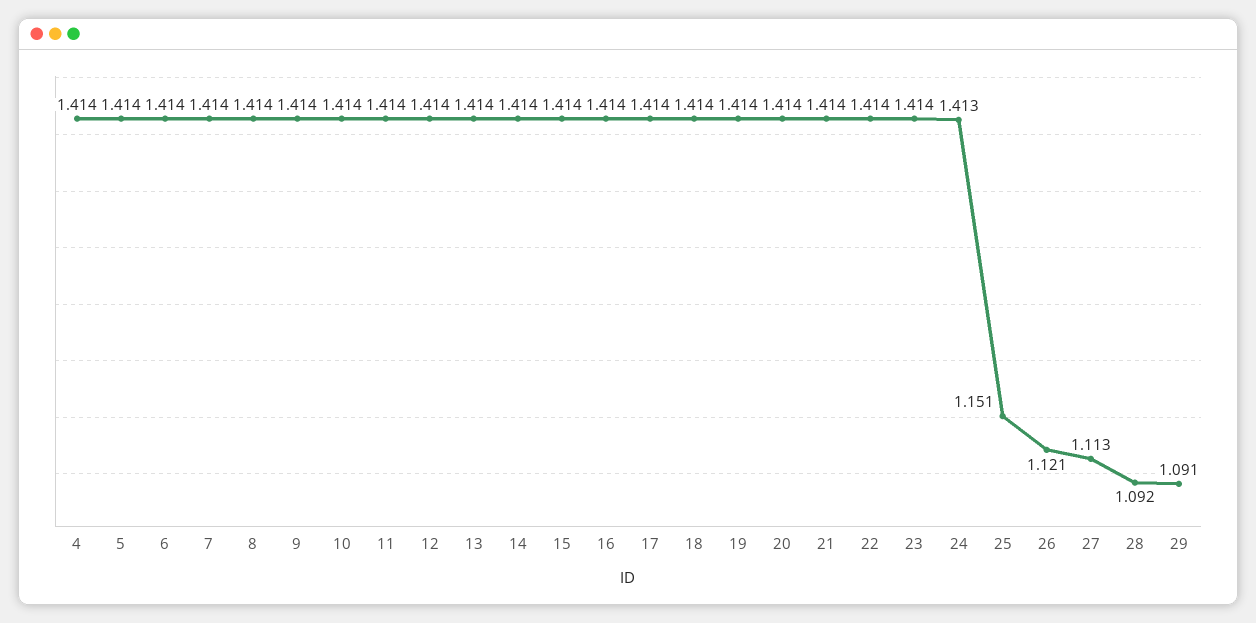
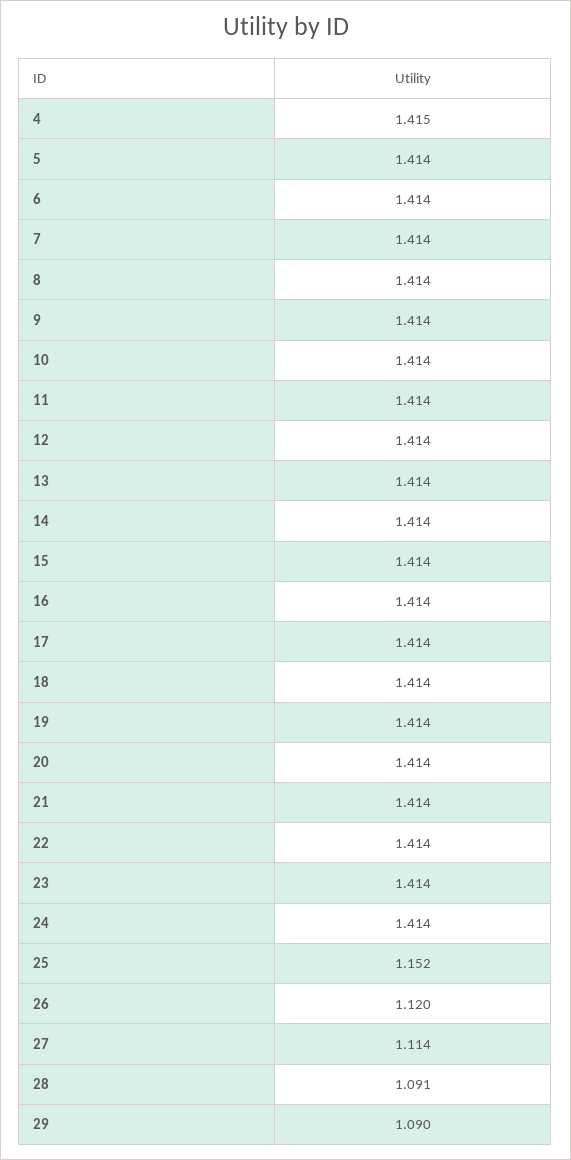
4: 1.414 -> 1.415
24: 1.413 -> 1.414
25: 1.151 -> 1.152
26: 1.121 -> 1.12
27: 1.113 -> 1.114
28: 1.092 -> 1.091
29: 1.091 -> 1.09

